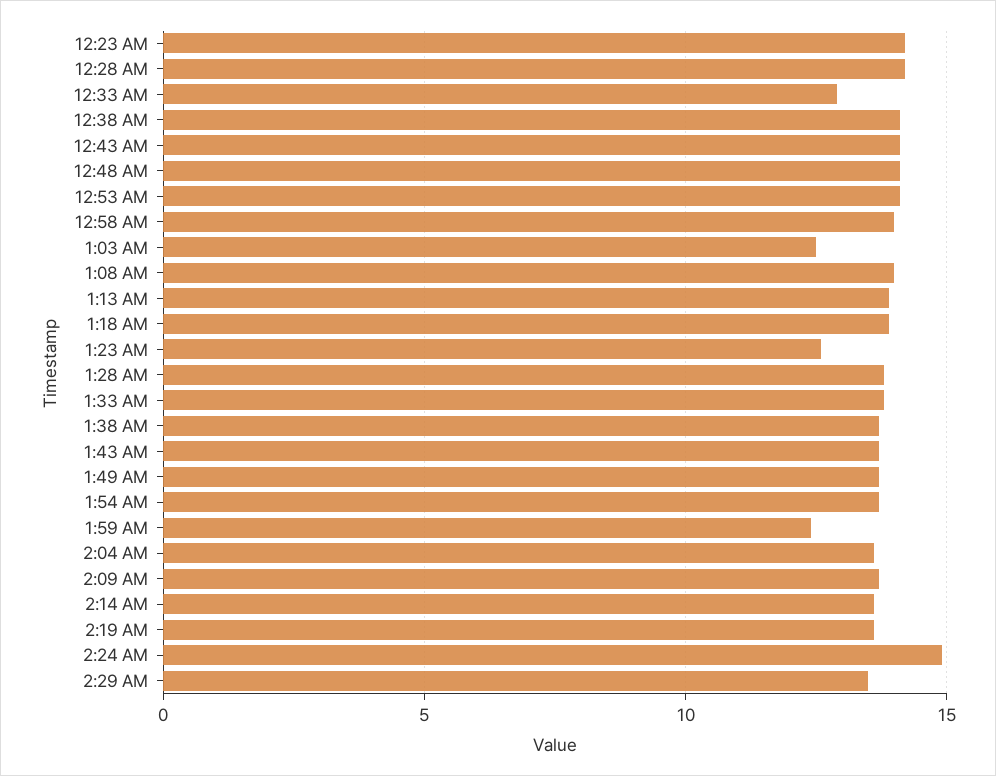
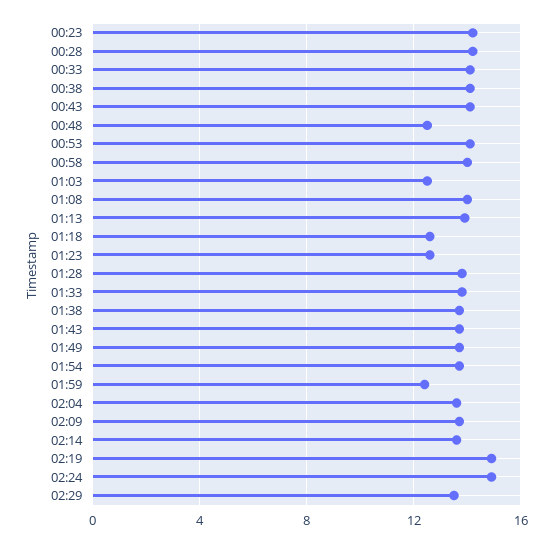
12:33 AM: 13 -> 14
12:48 AM: 14 -> 12.5
1:18 AM: 14 -> 12.5
2:19 AM: 13.5 -> 15

